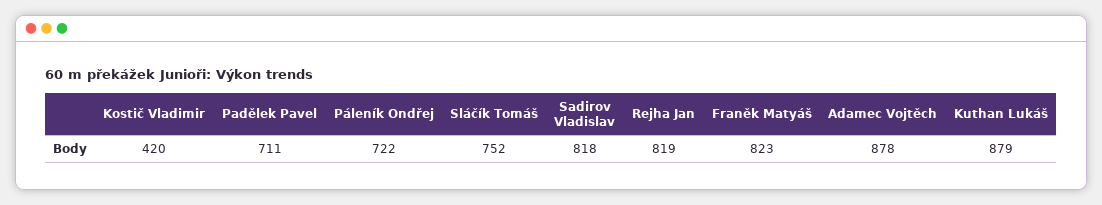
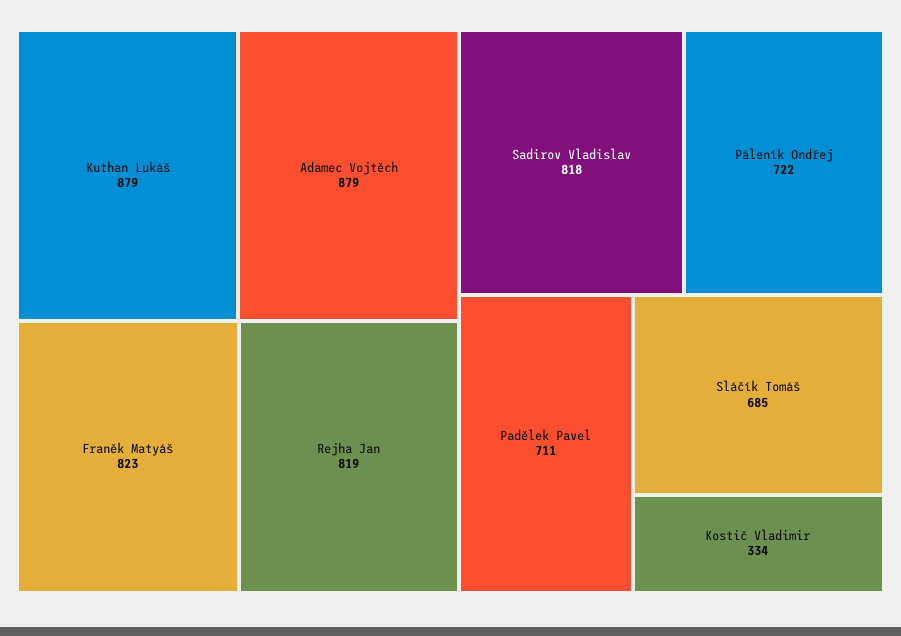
Kostič Vladimir: 420 -> 334
Sláčík Tomáš: 752 -> 685
Adamec Vojtěch: 878 -> 879

